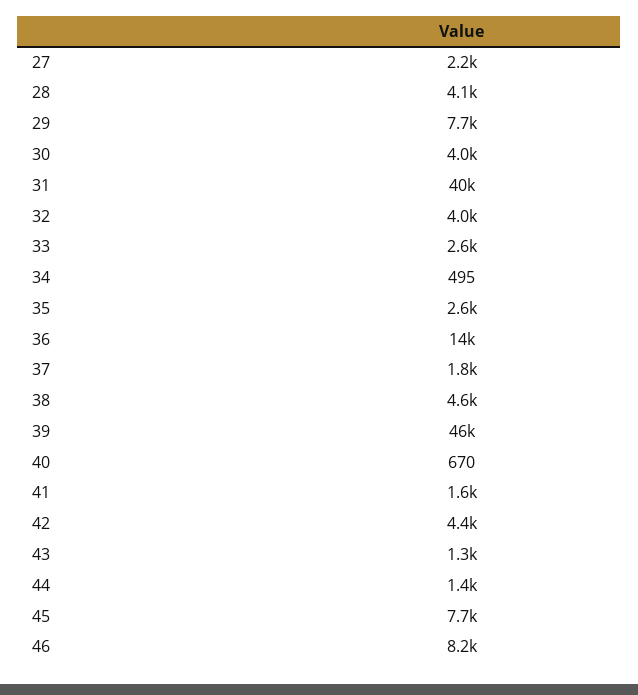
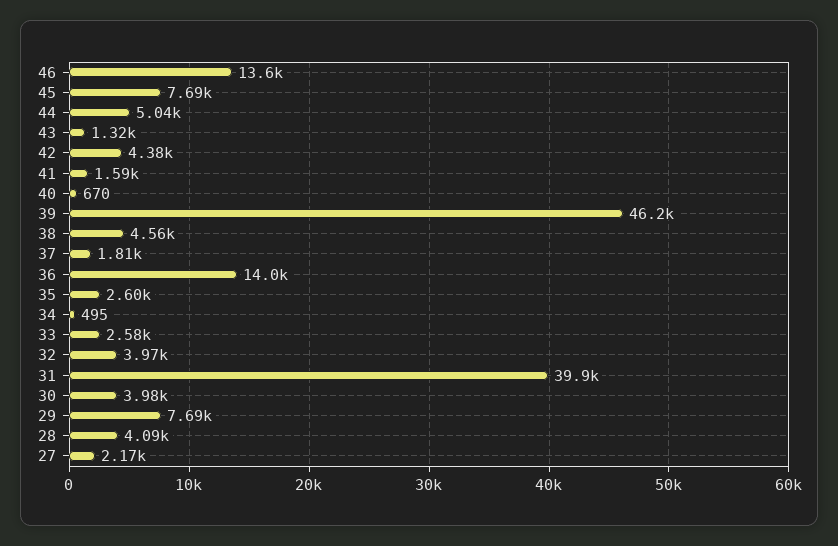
44: 1400 -> 5040
46: 8200 -> 13600

